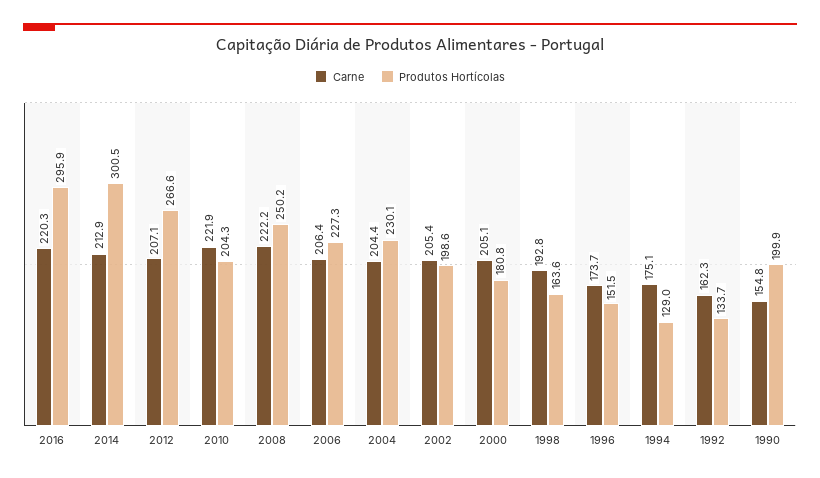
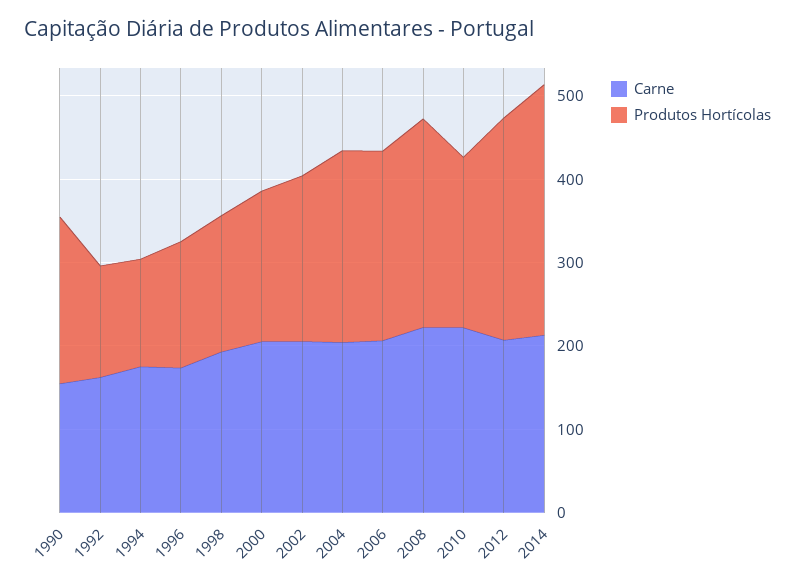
Carne, 2016: 220.3 -> none
Produtos Hortícolas, 2016: 295.9 -> none

